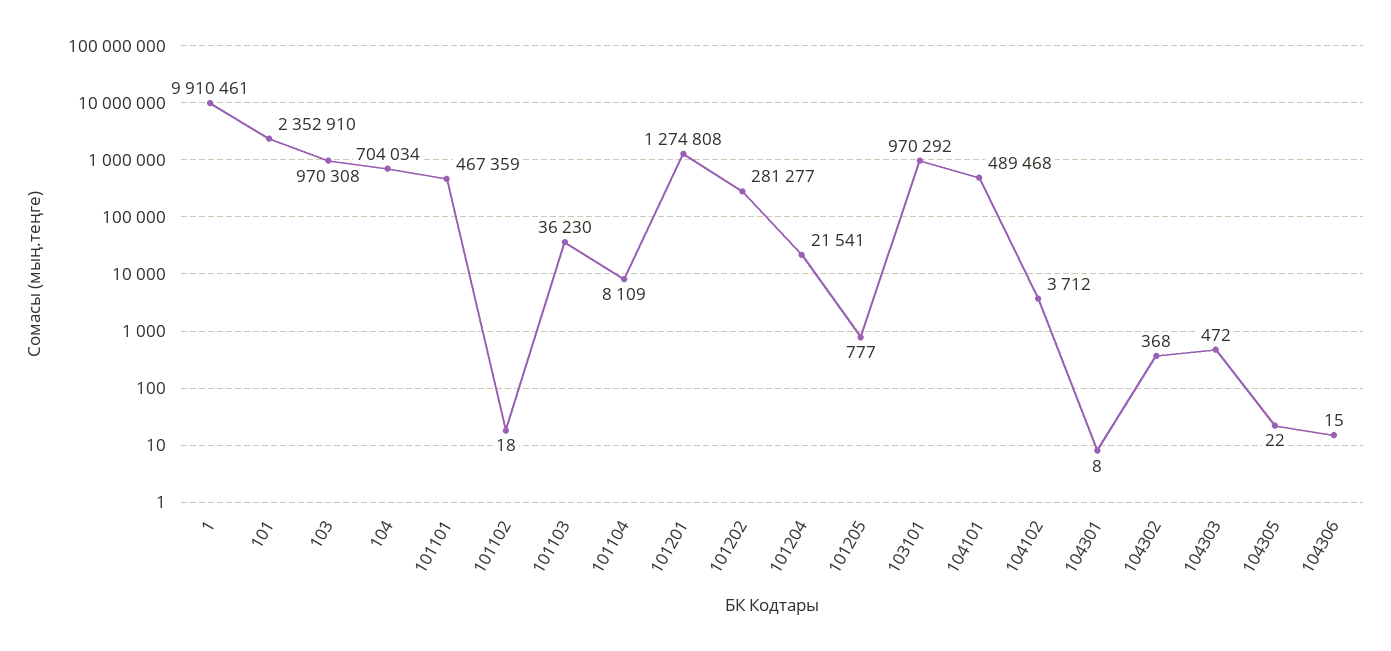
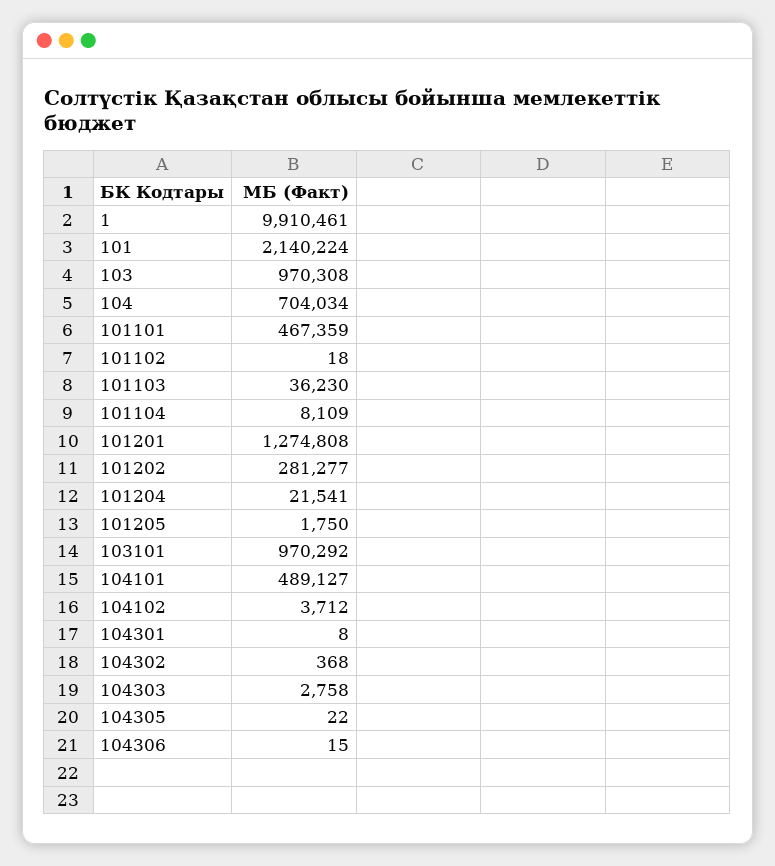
101: 2352910 -> 2140224
101205: 777 -> 1750
104101: 489468 -> 489127
104303: 472 -> 2758

